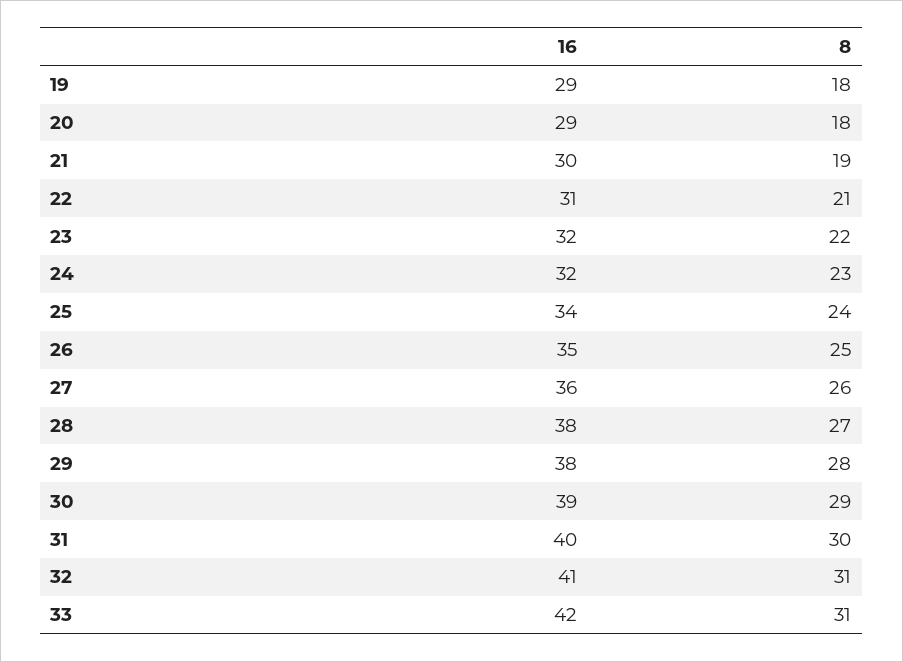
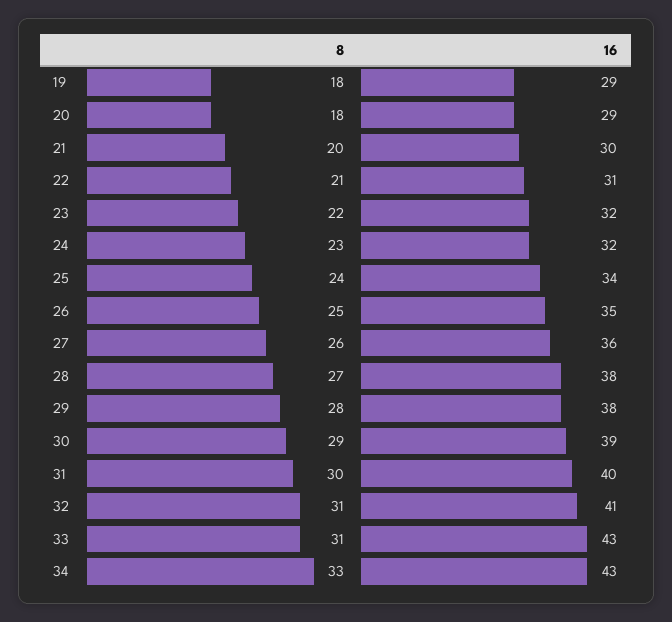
8, 21: 19 -> 20
16, 33: 42 -> 43
8, 34: none -> 33
16, 34: none -> 43

